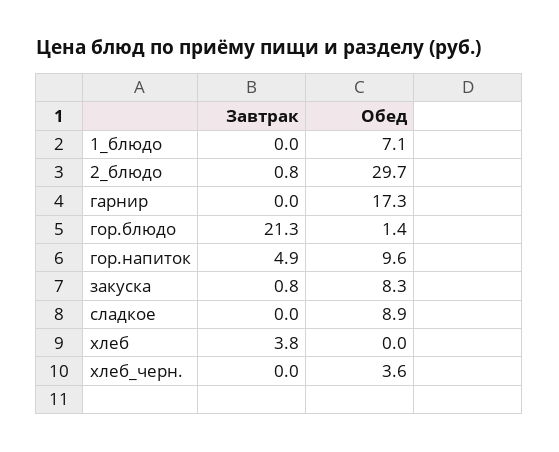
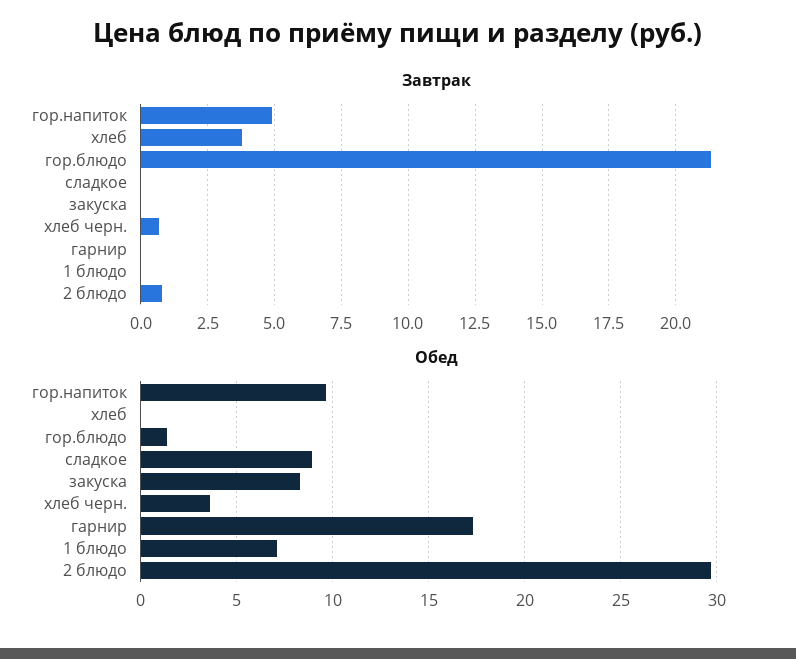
Завтрак, закуска: 0.8 -> 0
Завтрак, хлеб_черн.: 0 -> 0.75

